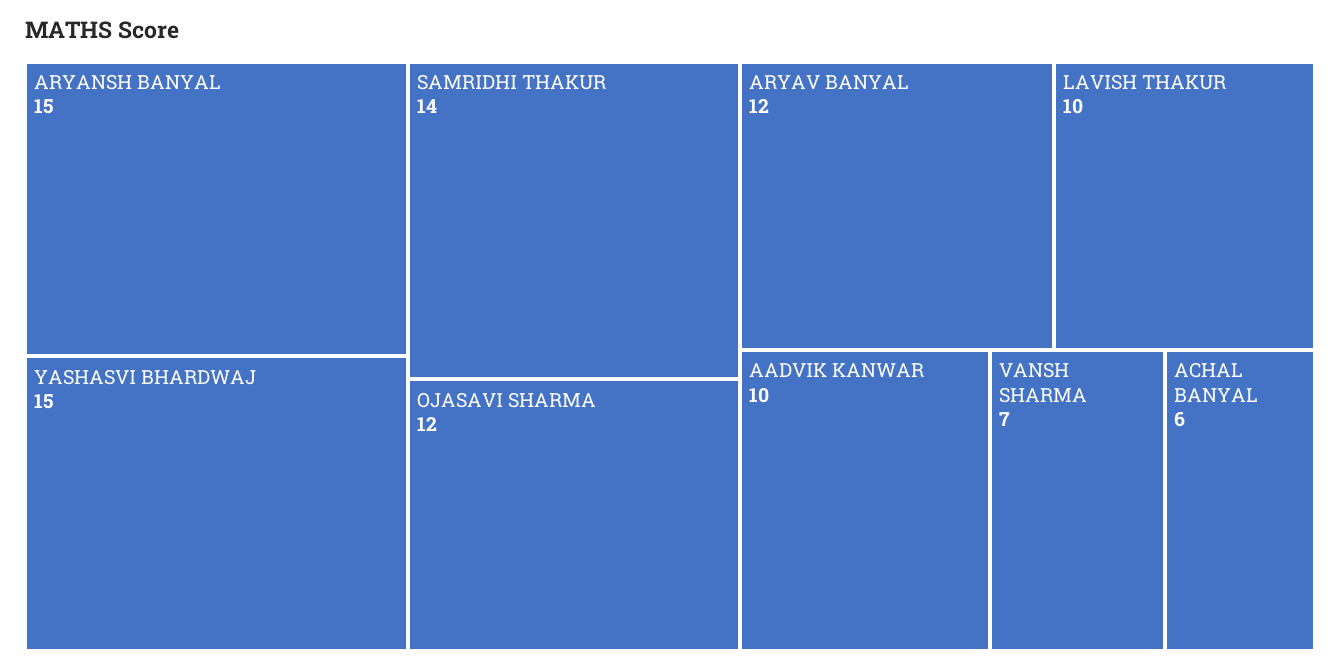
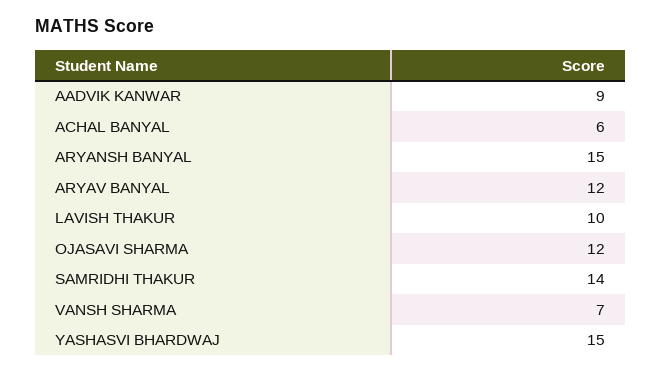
AADVIK KANWAR: 10 -> 9

